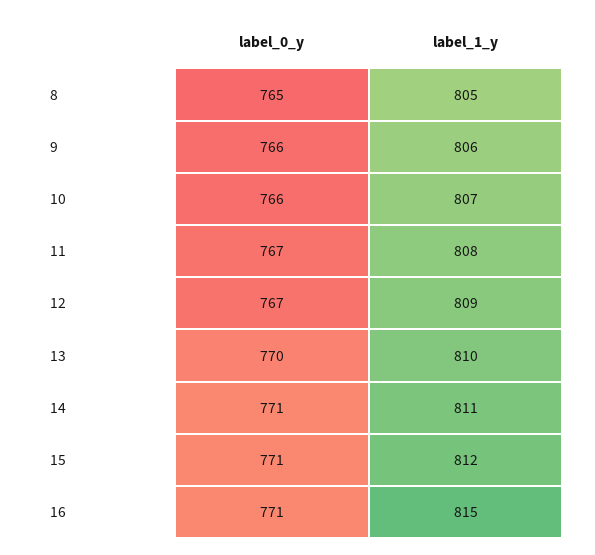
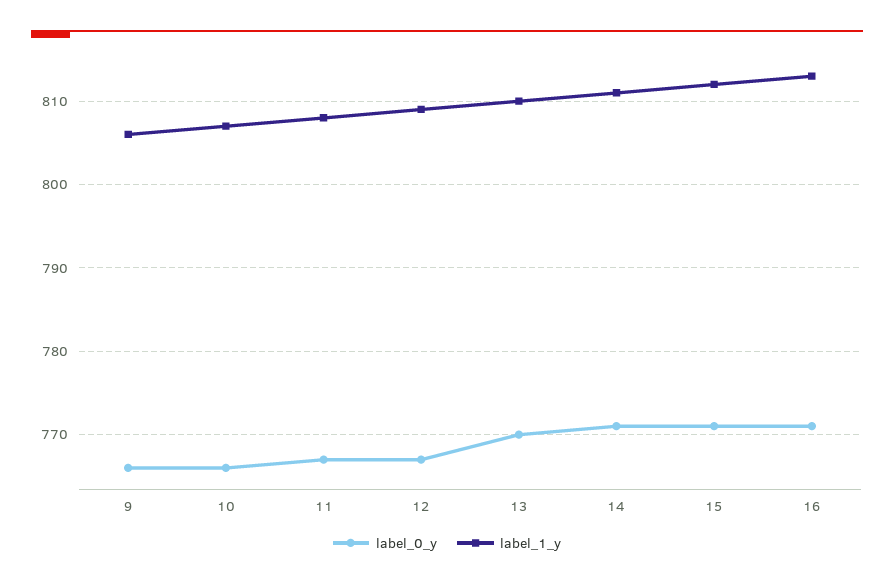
label_0_y, 8: 765 -> none
label_1_y, 8: 805 -> none
label_1_y, 16: 815 -> 813

